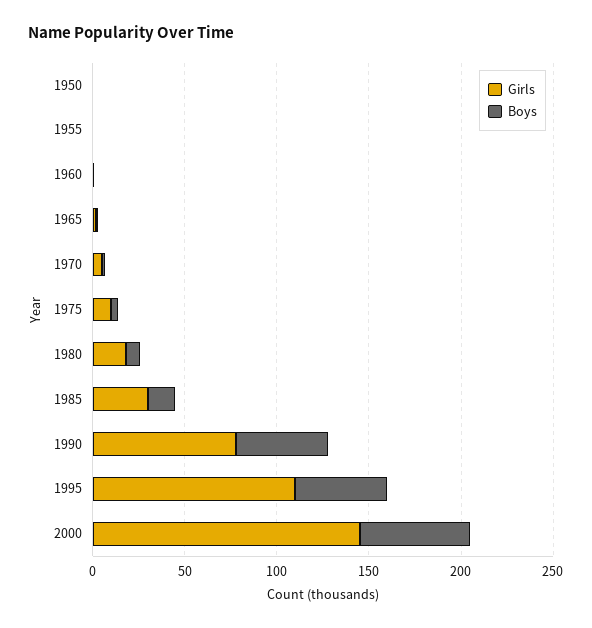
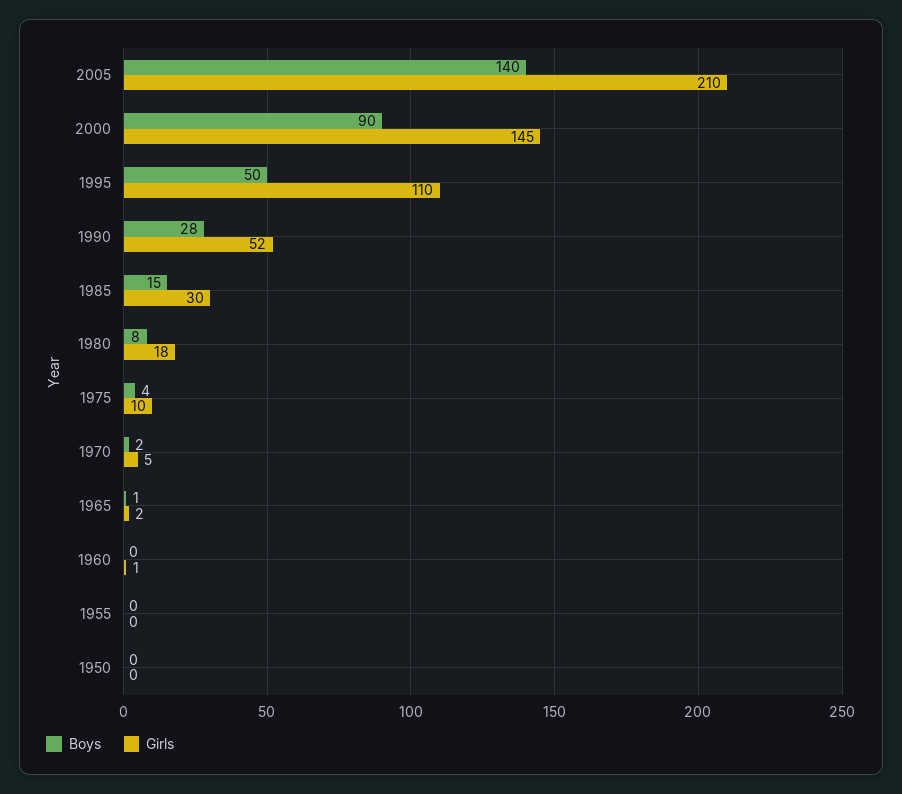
Girls, 1990: 80 -> 52
Boys, 1990: 50 -> 28
Boys, 2000: 60 -> 90
Boys, 2005: none -> 140
Girls, 2005: none -> 210

